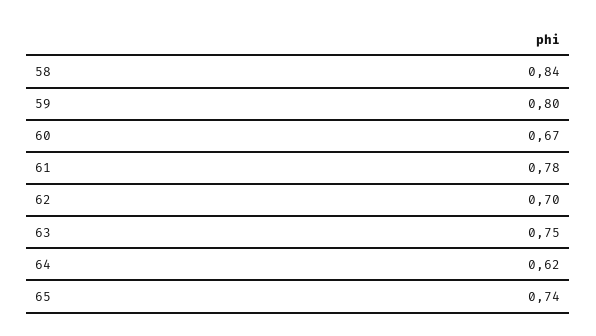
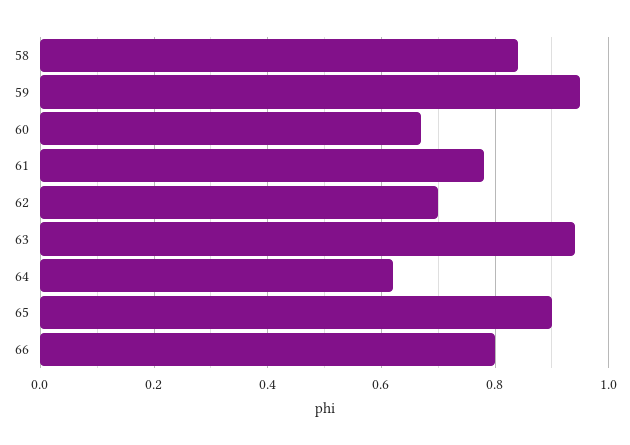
59: 0.8 -> 0.95
63: 0.75 -> 0.95
65: 0.74 -> 0.9
66: none -> 0.8

